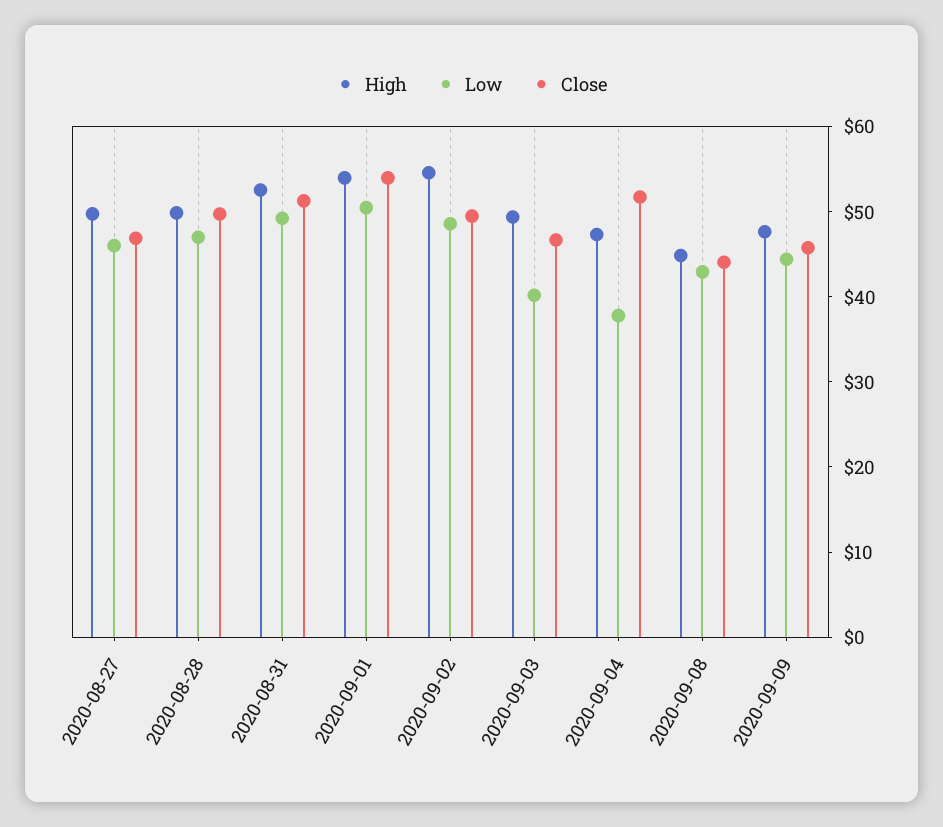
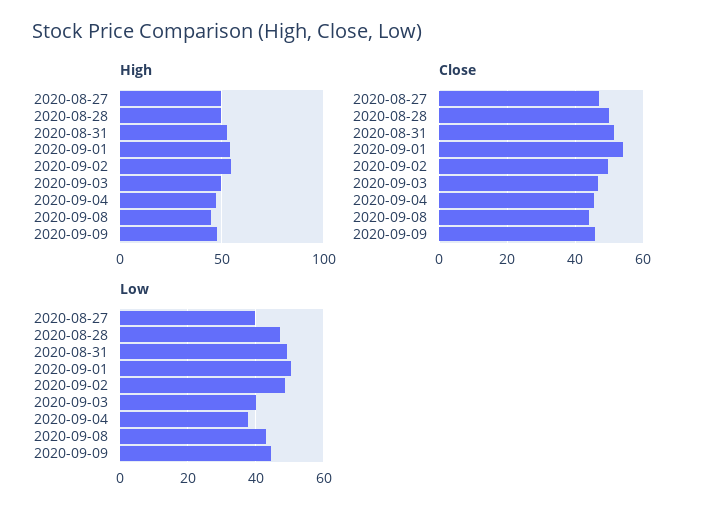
Low, 2020-08-27: 46 -> 40
Close, 2020-09-04: 52 -> 46

